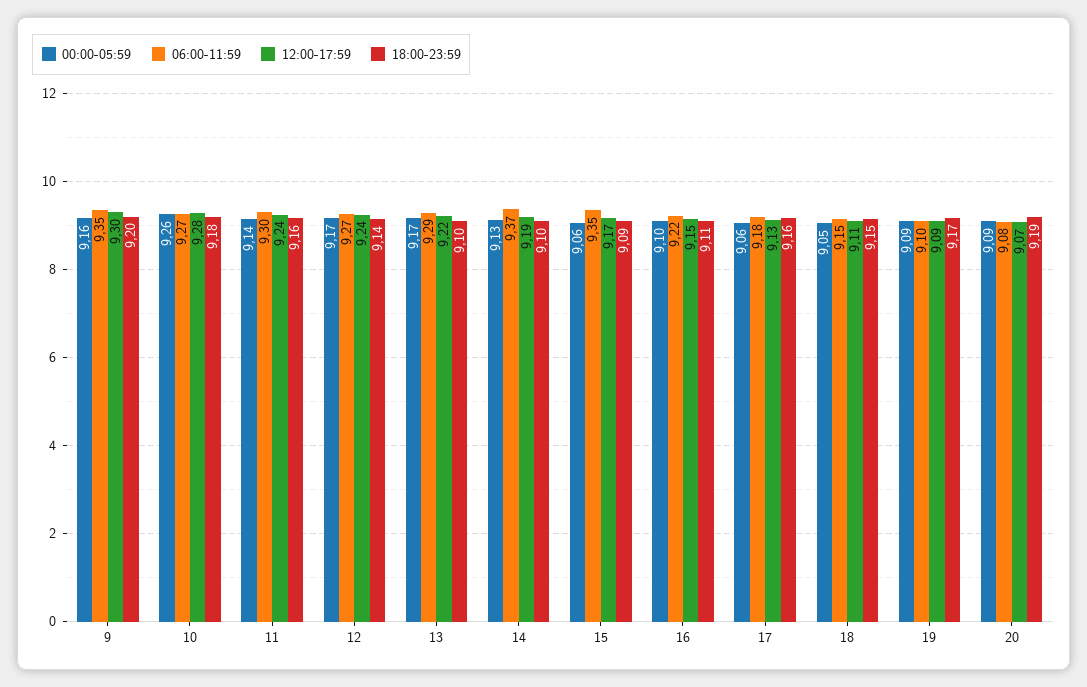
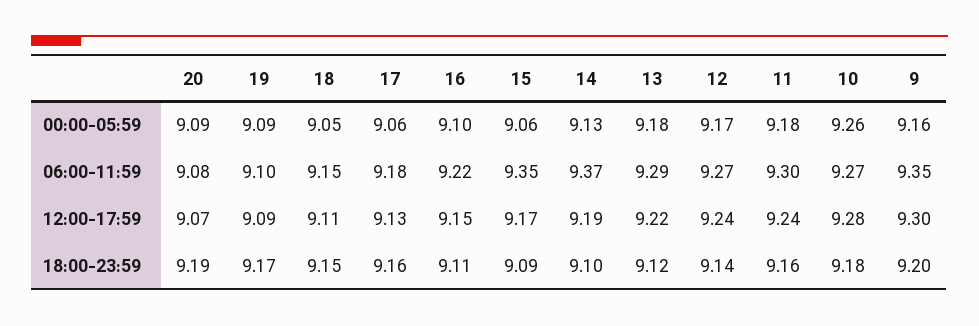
00:00-05:59, 11: 9.14 -> 9.18
00:00-05:59, 13: 9.17 -> 9.18
18:00-23:59, 13: 9.1 -> 9.12

